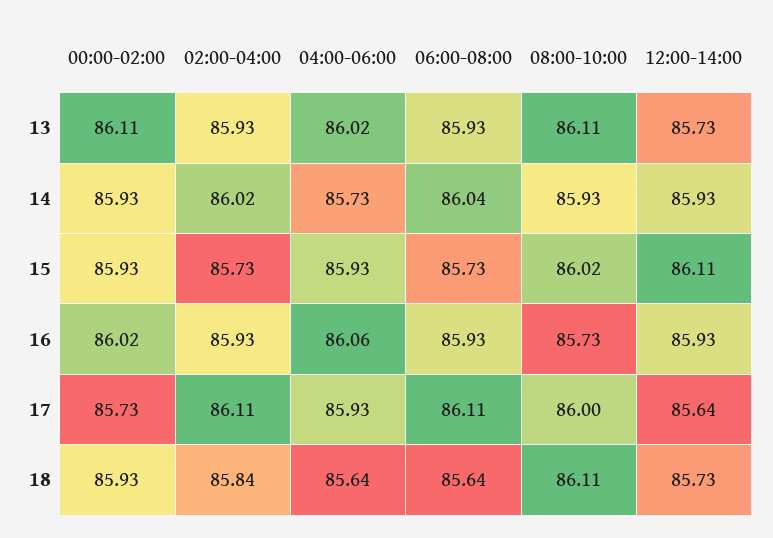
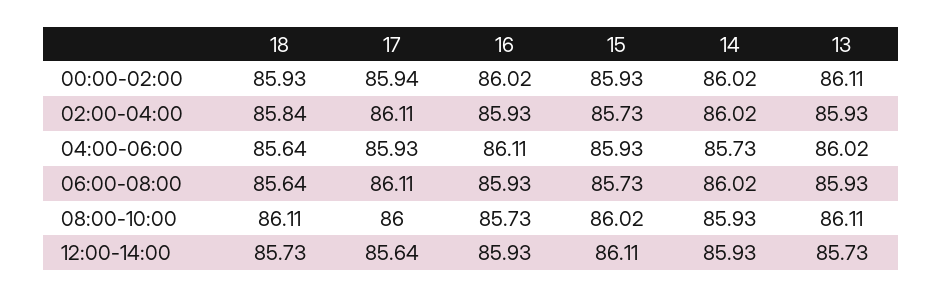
00:00-02:00, 14: 85.93 -> 86.02
06:00-08:00, 14: 86.04 -> 86.02
04:00-06:00, 16: 86.06 -> 86.11
00:00-02:00, 17: 85.73 -> 85.94

